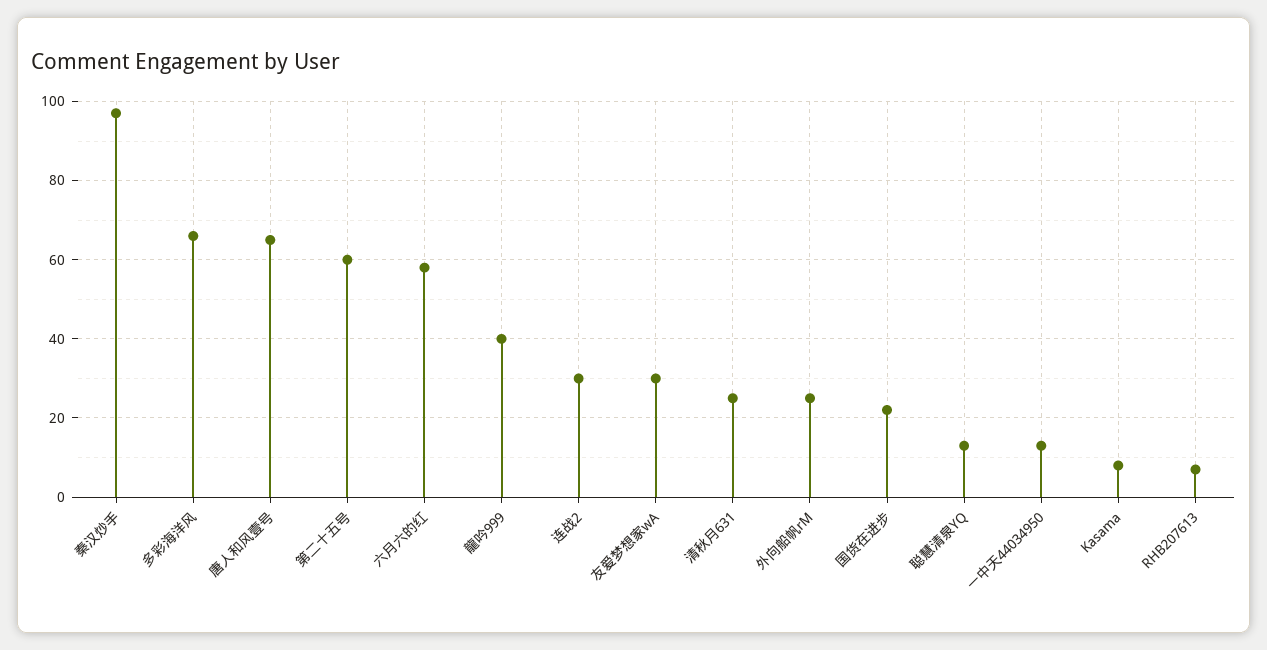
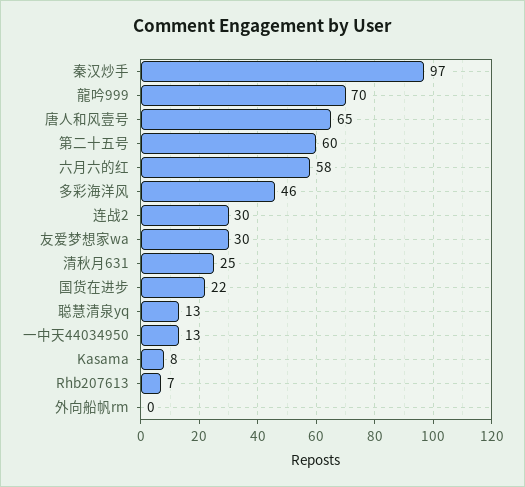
多彩海洋风: 65 -> 46
龍吟999: 40 -> 70
外向船帆rM: 25 -> 0

